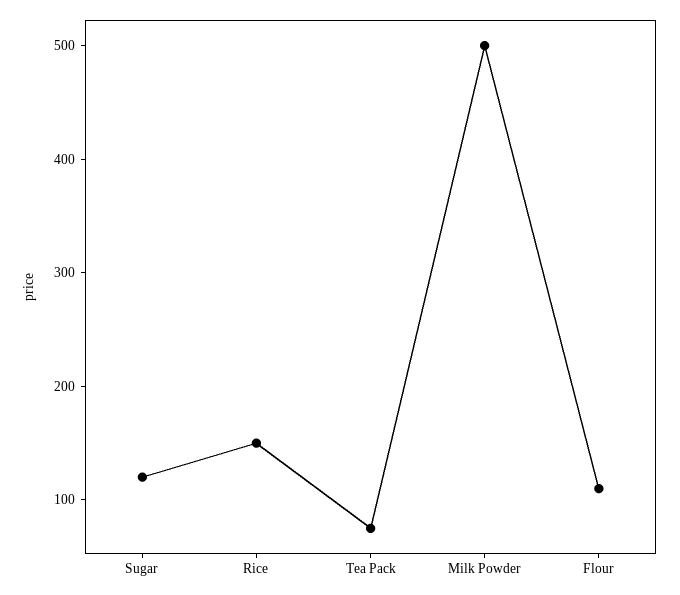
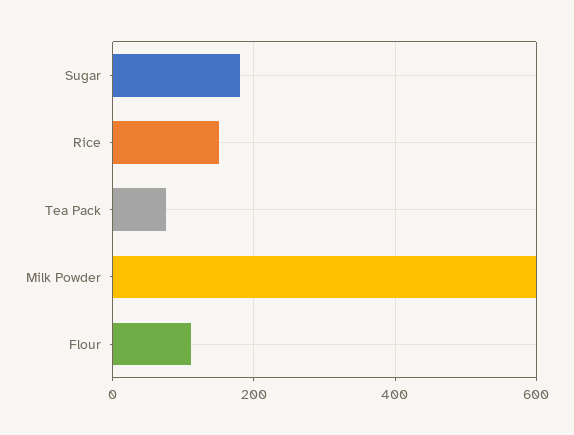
Sugar: 120 -> 180
Milk Powder: 500 -> 600

